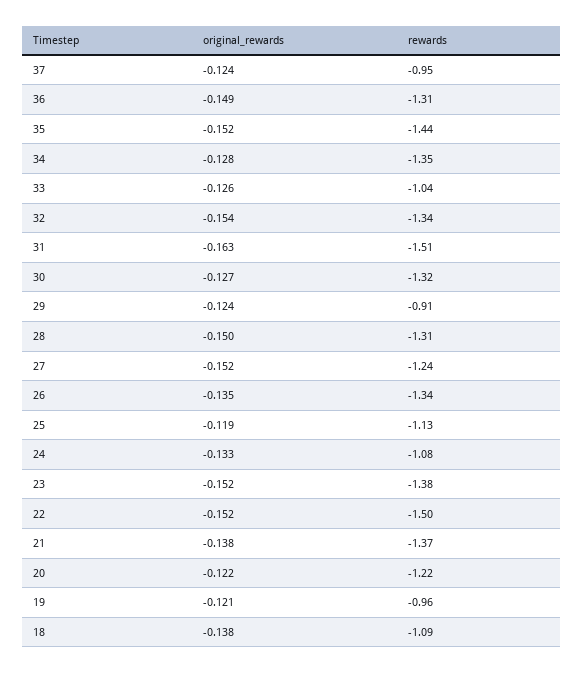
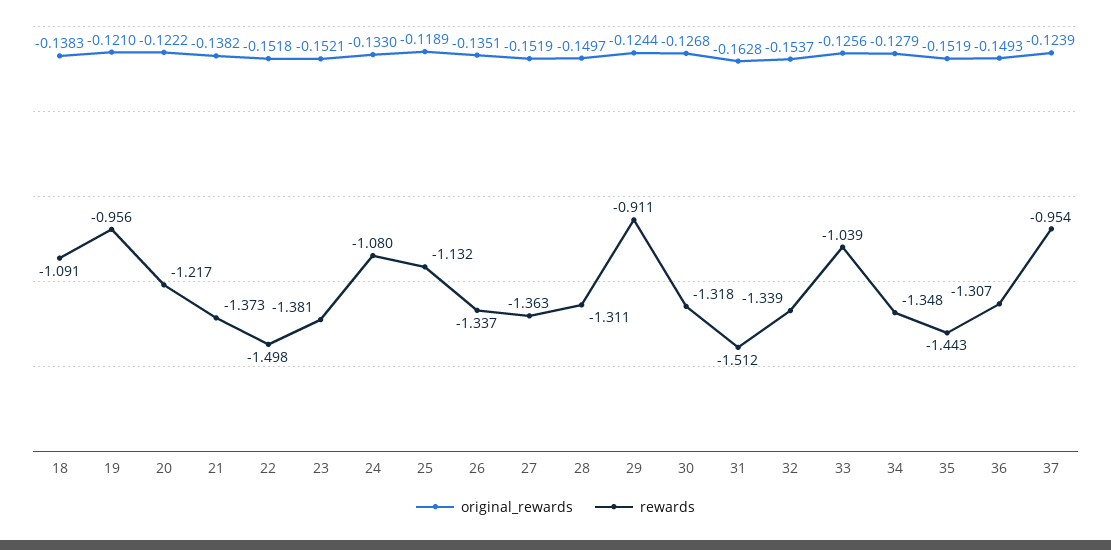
rewards, 27: -1.24 -> -1.363

